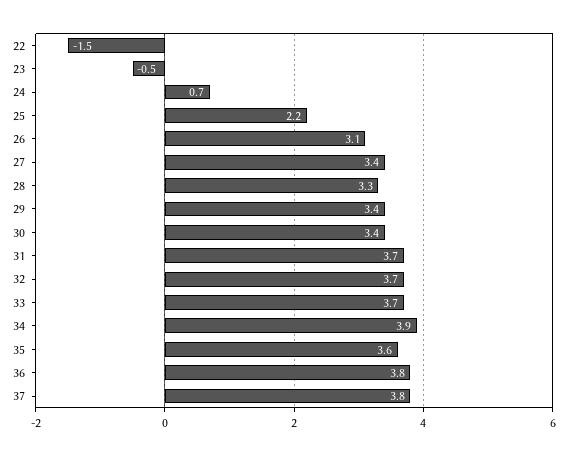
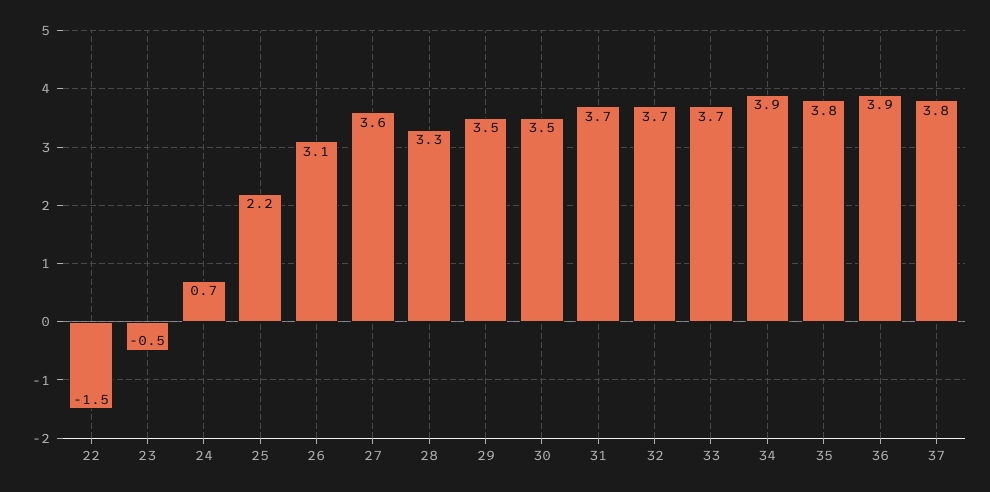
27: 3.4 -> 3.6
29: 3.4 -> 3.5
30: 3.4 -> 3.5
35: 3.6 -> 3.8
36: 3.8 -> 3.9

